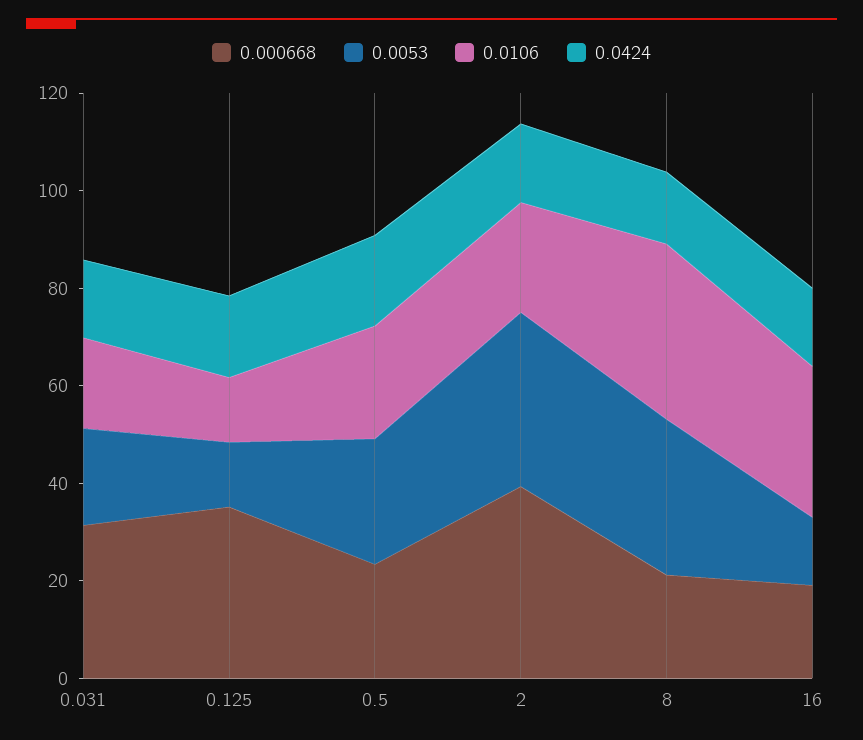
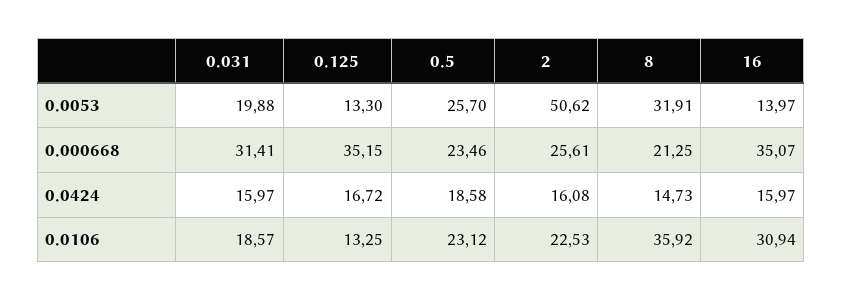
0.000668, 2: 40 -> 25.61
0.0053, 2: 35 -> 50.62
0.000668, 16: 20 -> 35.07

